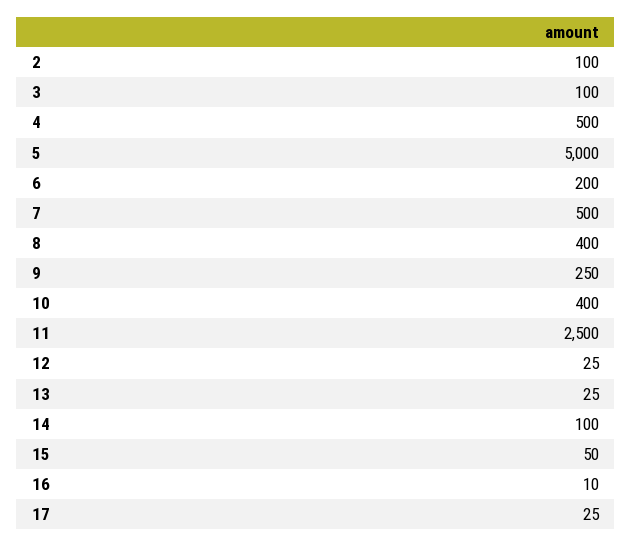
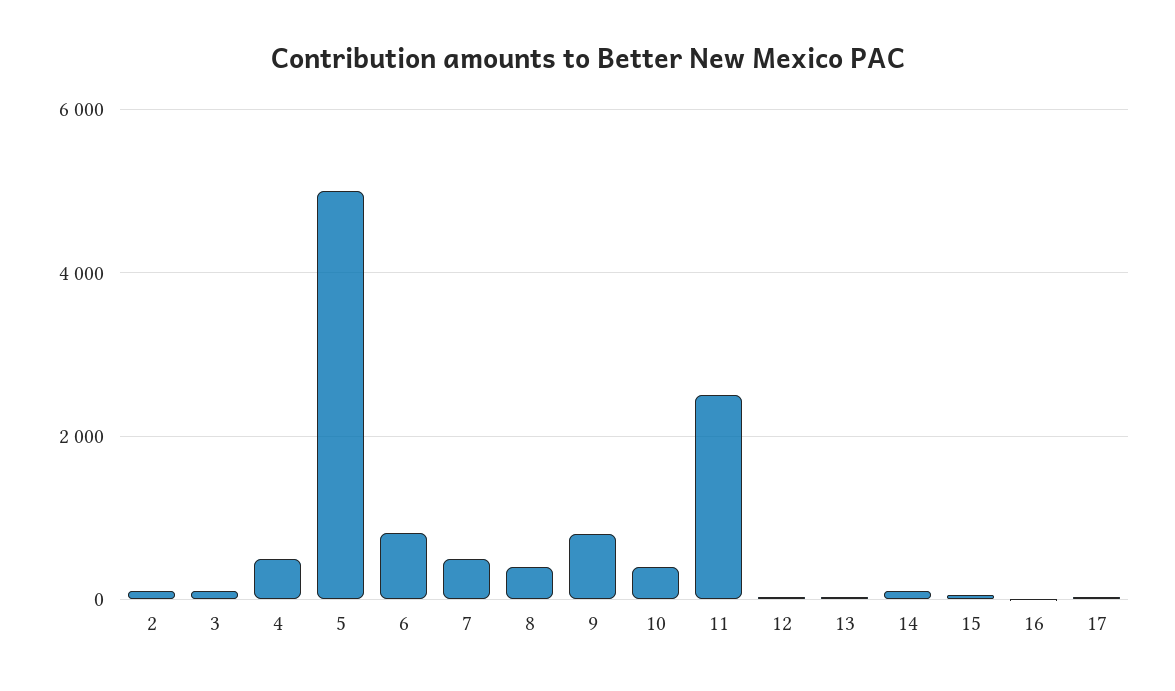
6: 200 -> 800
9: 250 -> 800

